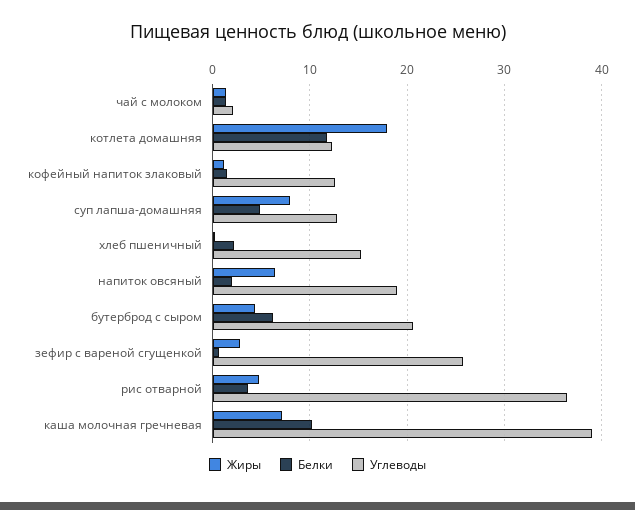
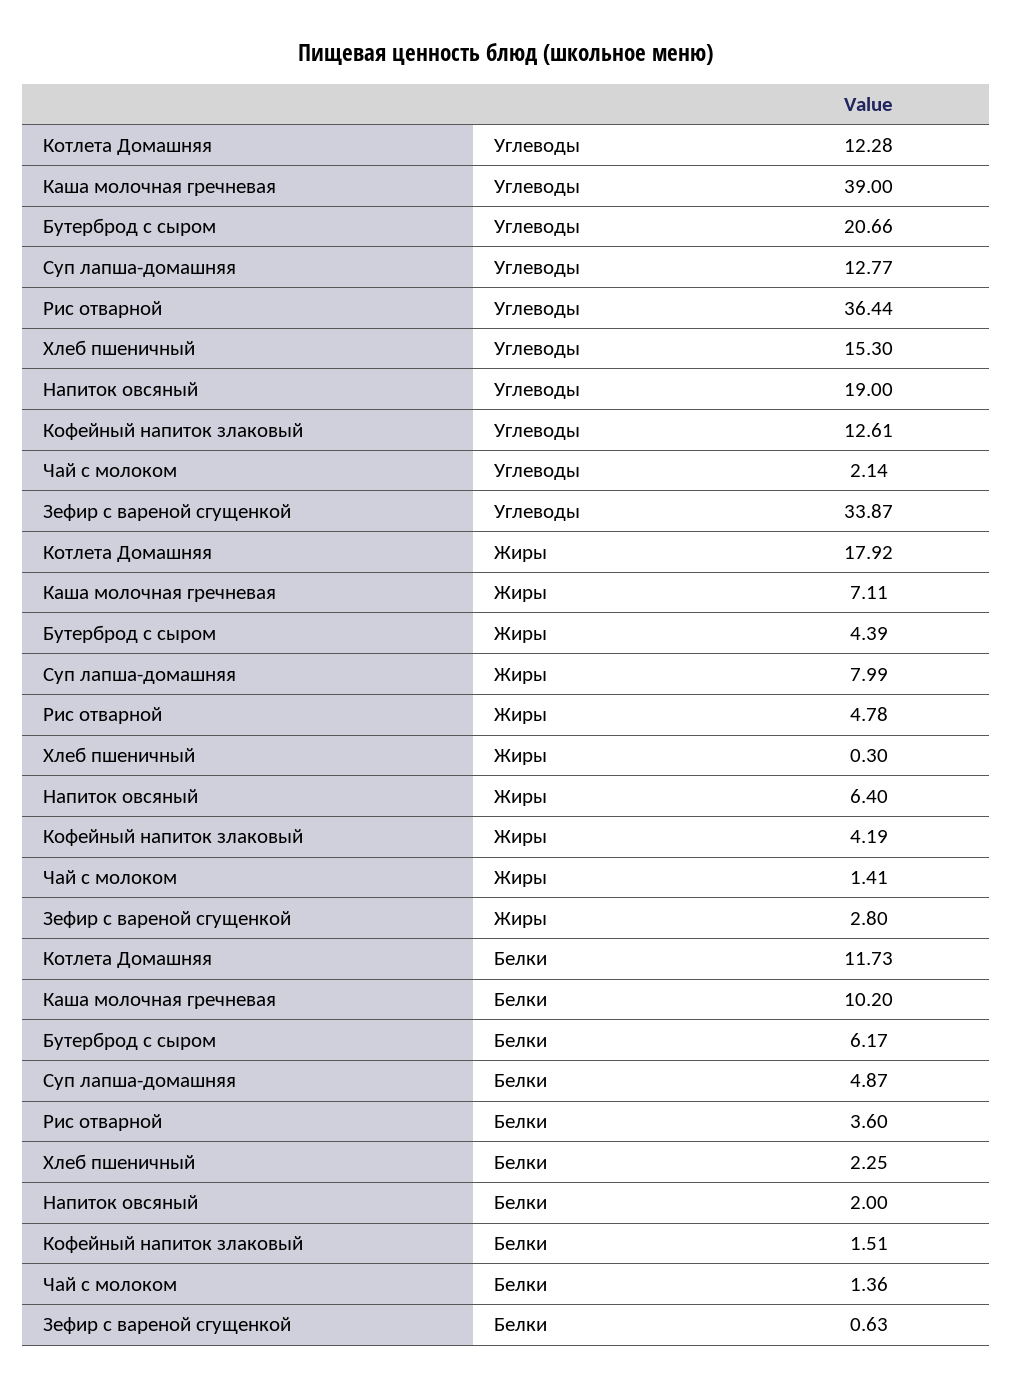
Жиры, кофейный напиток злаковый: 1 -> 4.19
Углеводы, зефир с вареной сгущенкой: 26 -> 33.87

